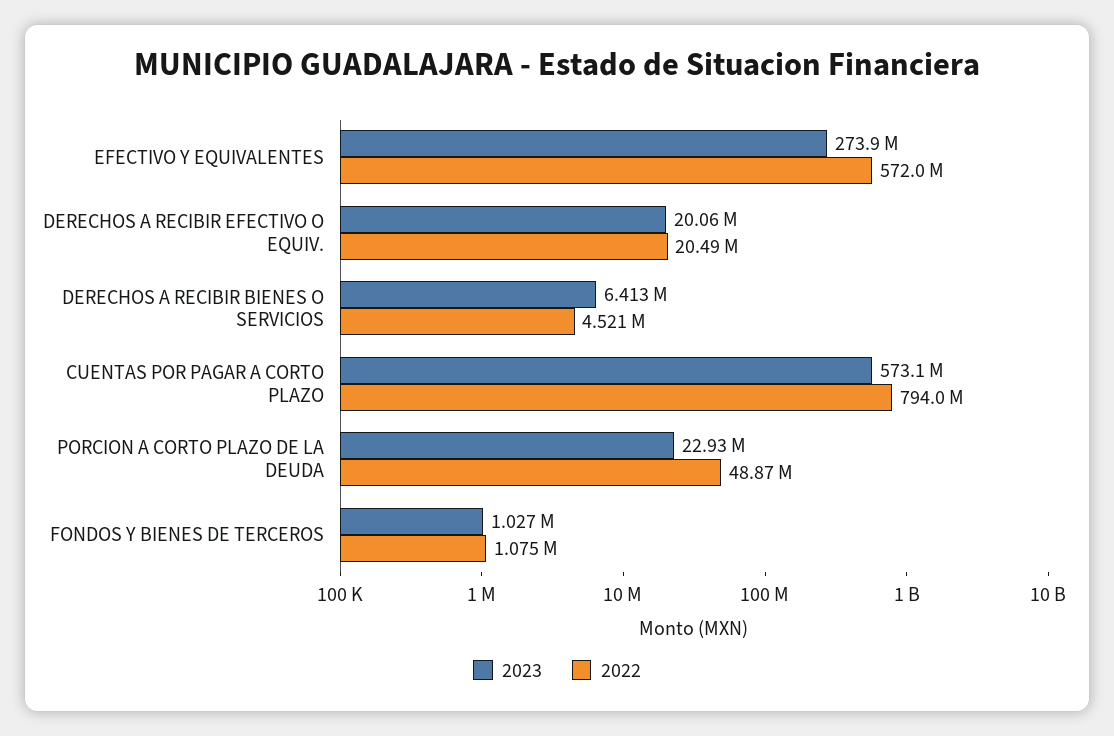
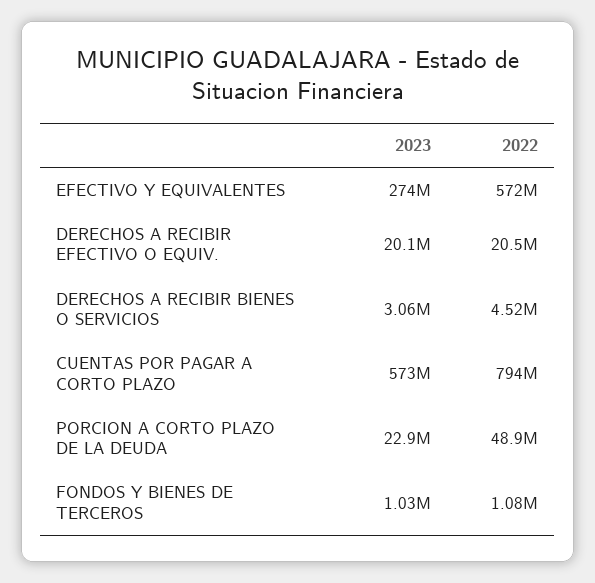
2023, DERECHOS A RECIBIR BIENES O SERVICIOS: 6413000 -> 3060000

